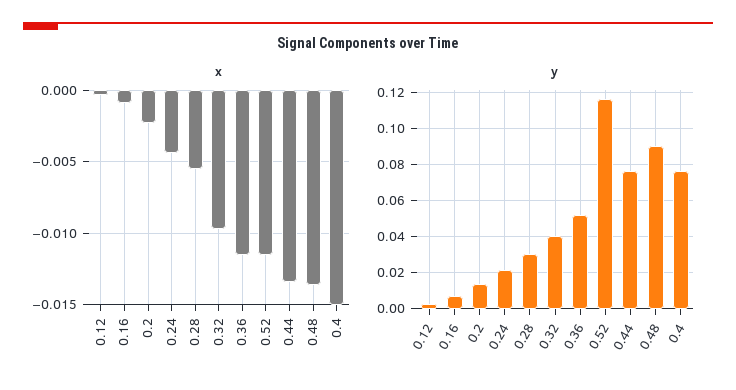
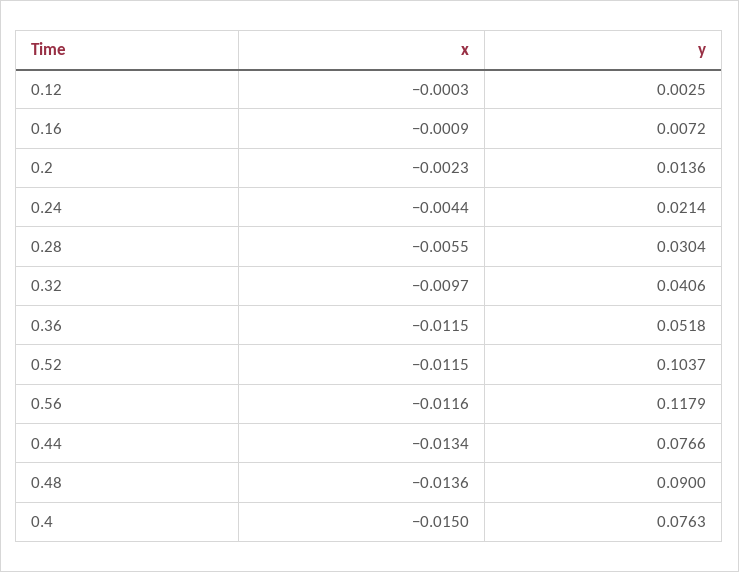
y, 0.52: 0.115 -> 0.1037
x, 0.56: none -> -0.0116
y, 0.56: none -> 0.1179

